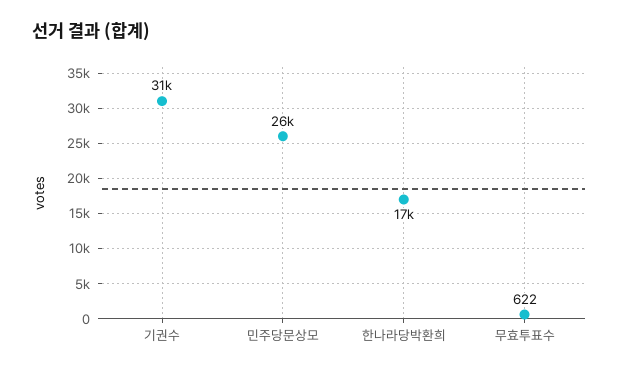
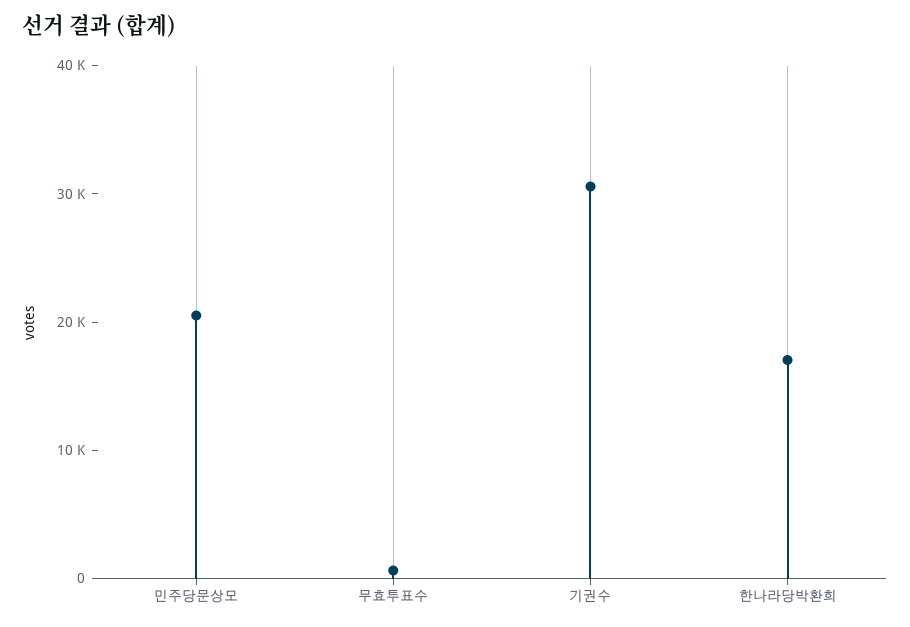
민주당문상모: 26000 -> 20000

